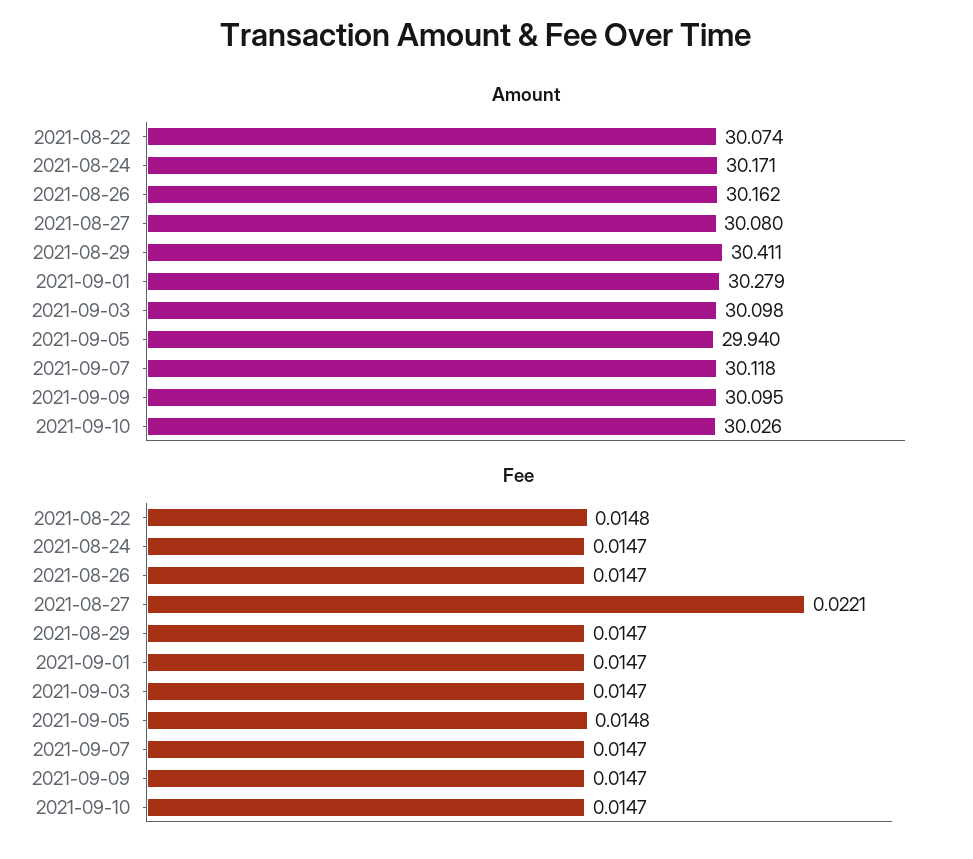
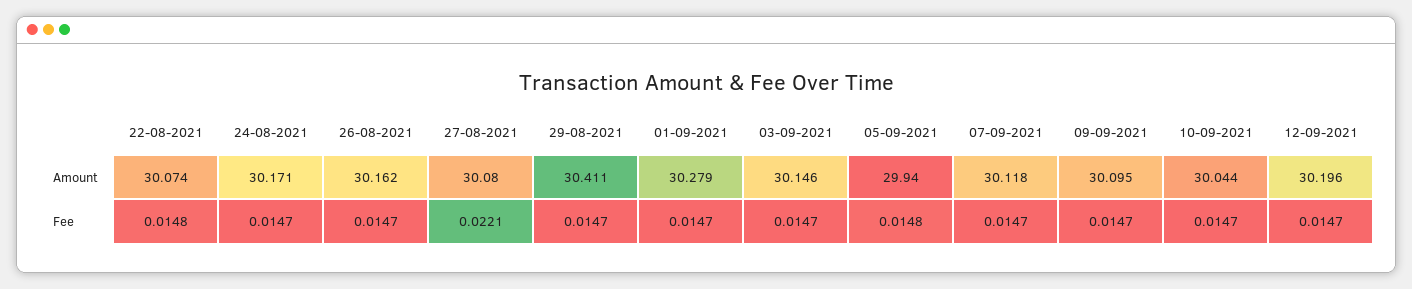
Amount, 2021-09-03: 30.098 -> 30.146
Amount, 2021-09-10: 30.026 -> 30.044
Amount, 12-09-2021: none -> 30.196
Fee, 12-09-2021: none -> 0.0147

